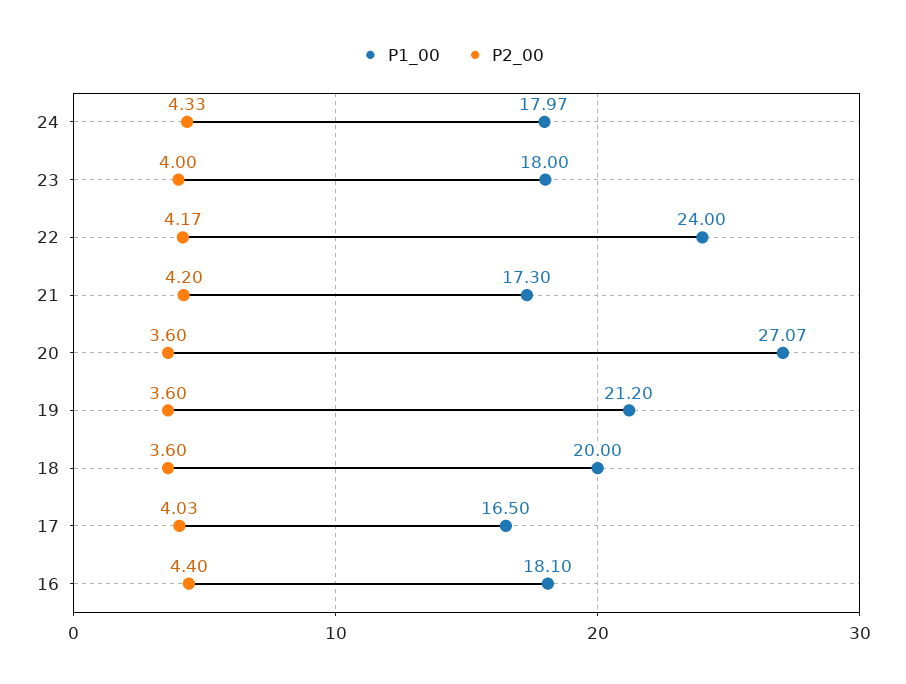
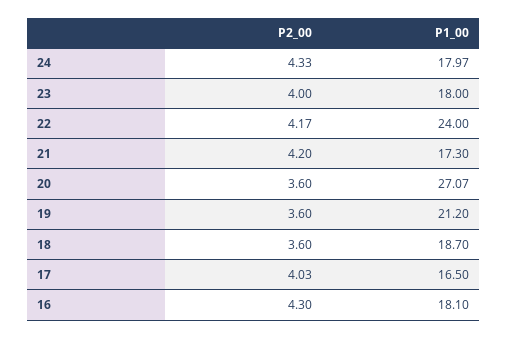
P1_00, 18: 20 -> 18.7
P2_00, 16: 4.4 -> 4.3

